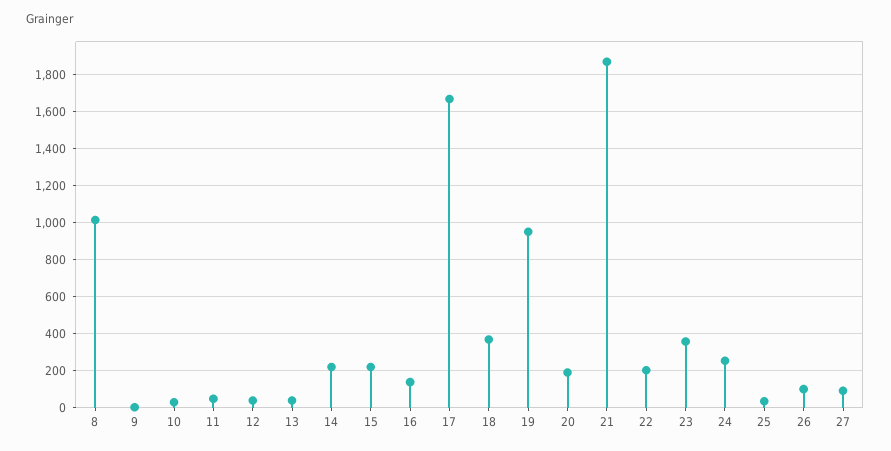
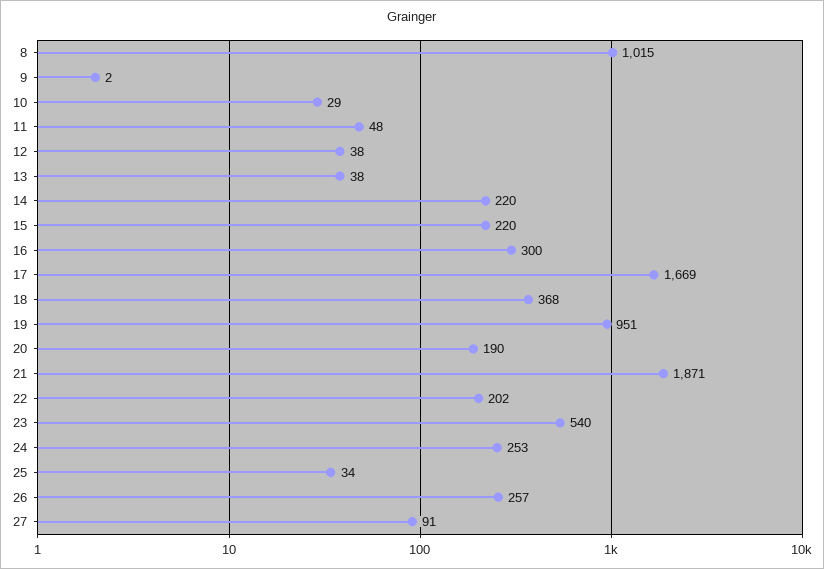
16: 150 -> 300
23: 350 -> 540
26: 100 -> 257

